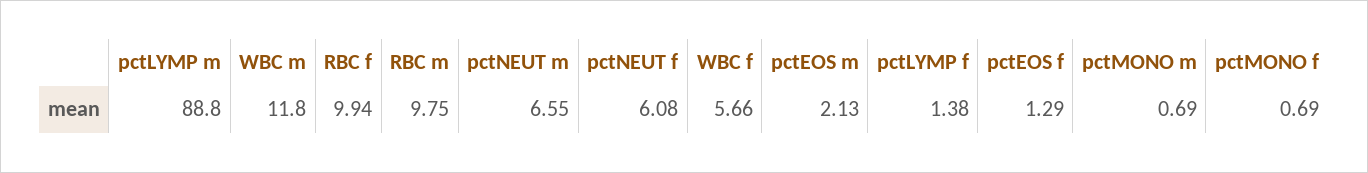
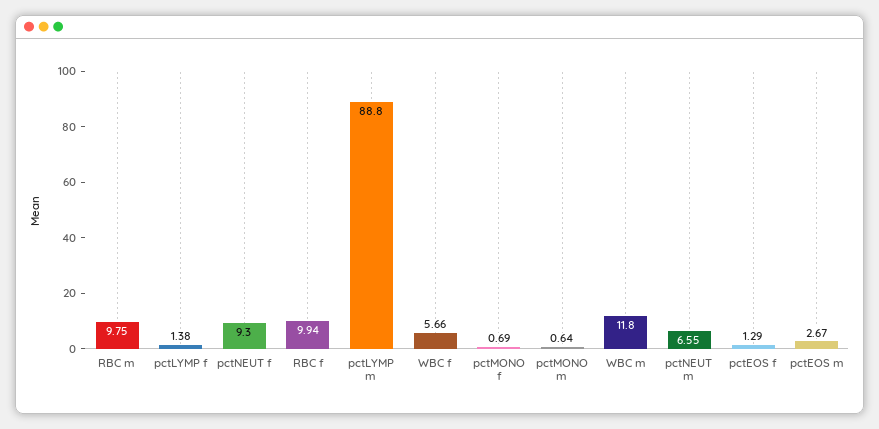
pctNEUT f: 6.08 -> 9.3
pctEOS m: 2.13 -> 2.67
pctMONO m: 0.69 -> 0.64

